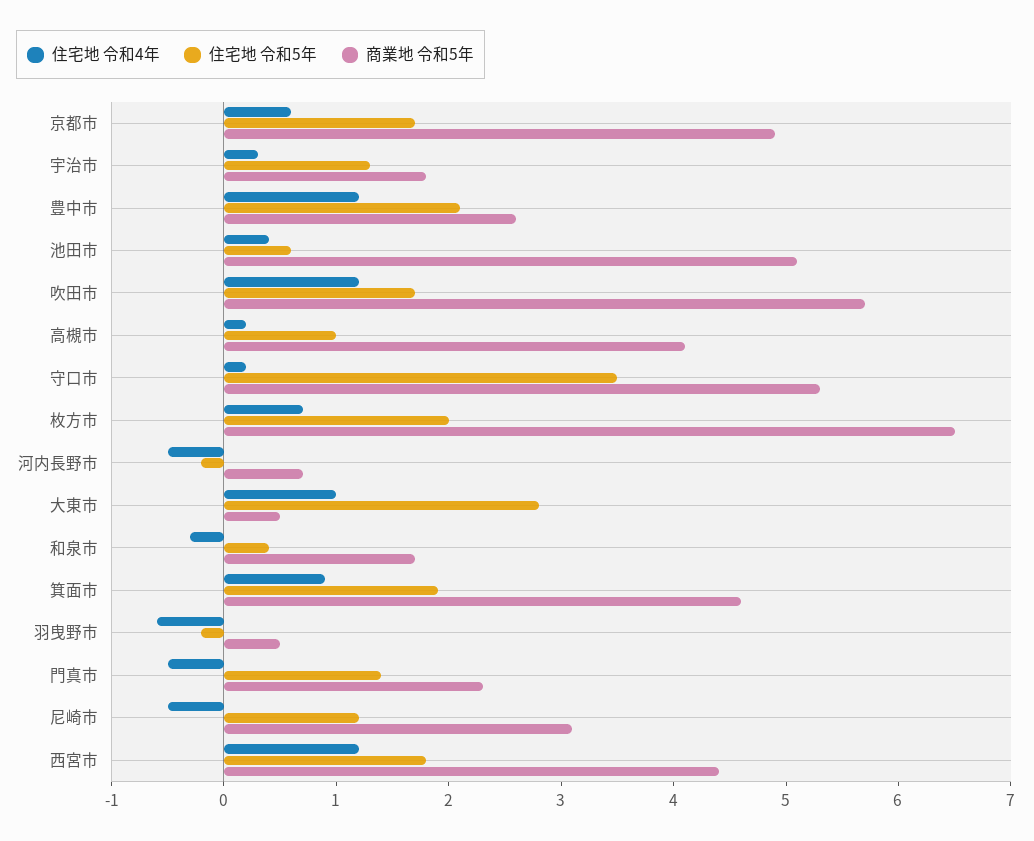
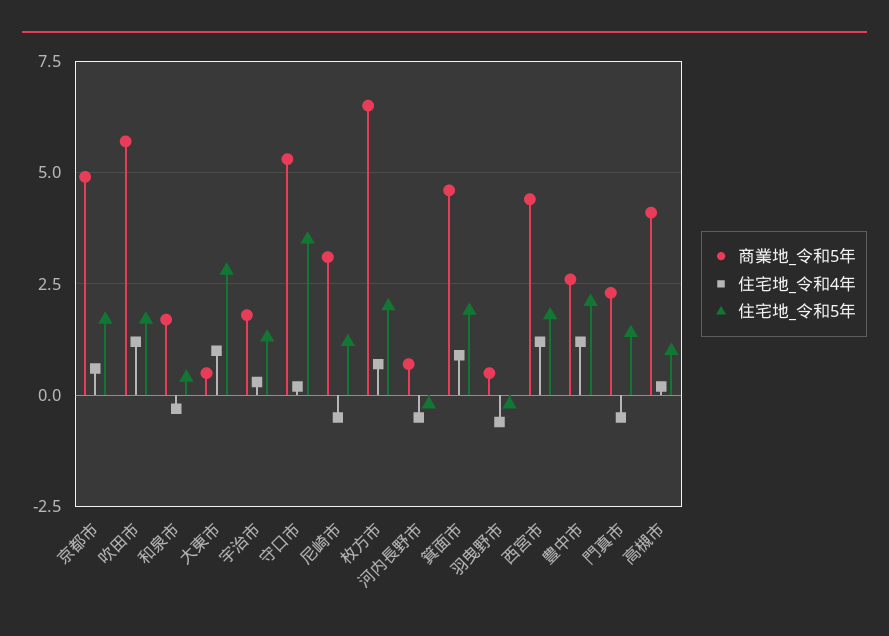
住宅地 令和4年, 池田市: 0.4 -> none
住宅地 令和5年, 池田市: 0.6 -> none
商業地 令和5年, 池田市: 5.1 -> none

